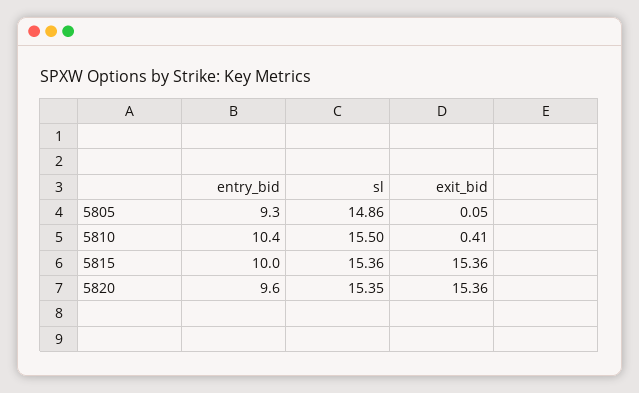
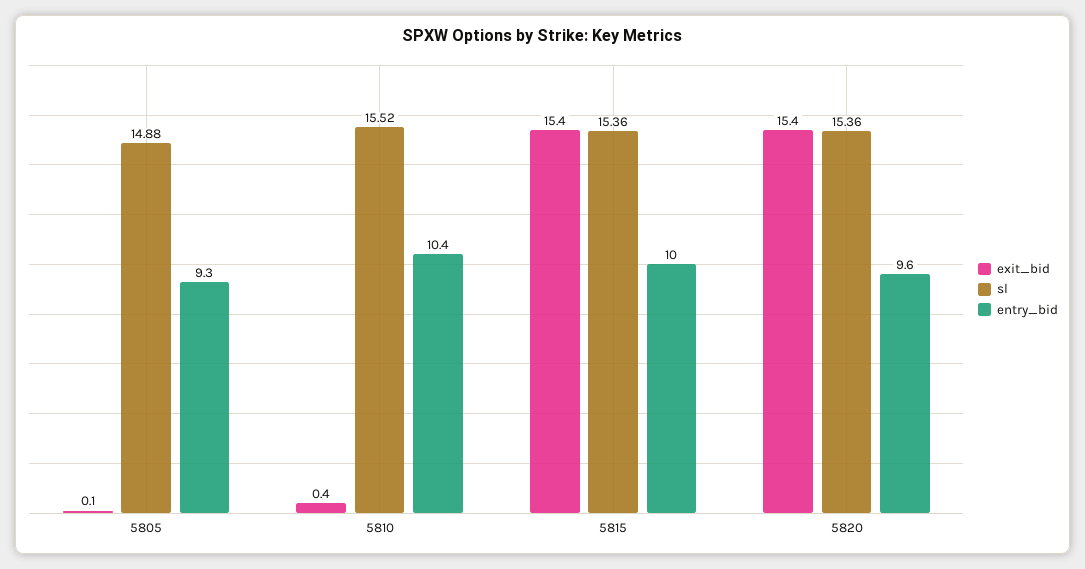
sl, 5805: 14.86 -> 14.88
sl, 5810: 15.5 -> 15.52
sl, 5820: 15.35 -> 15.36

